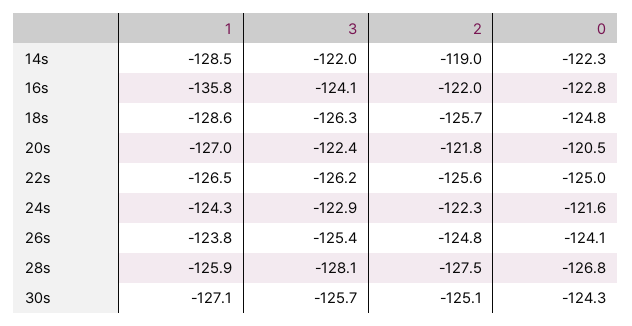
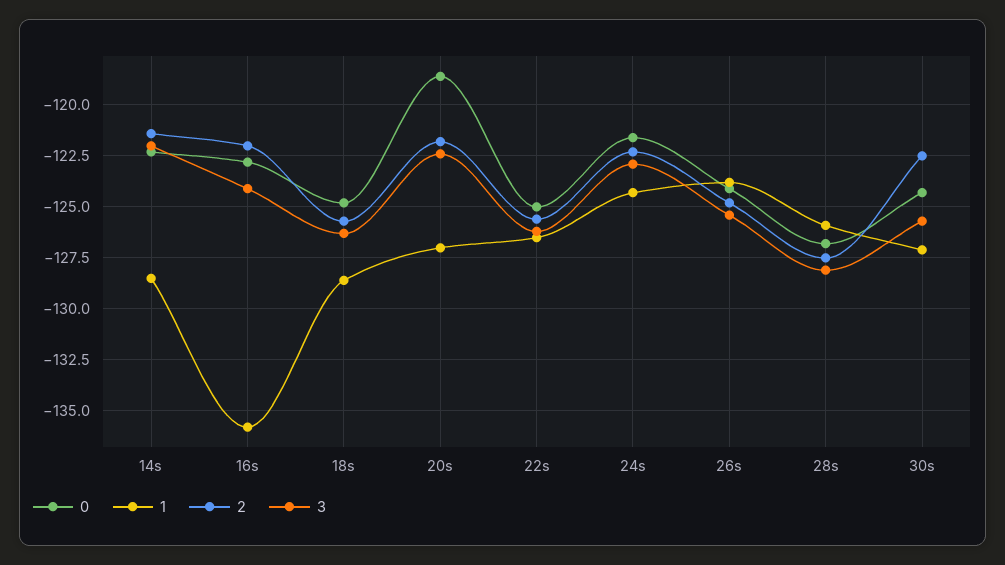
2, 14s: -119 -> -121.5
0, 20s: -120.5 -> -118.5
2, 30s: -125.1 -> -122.5

